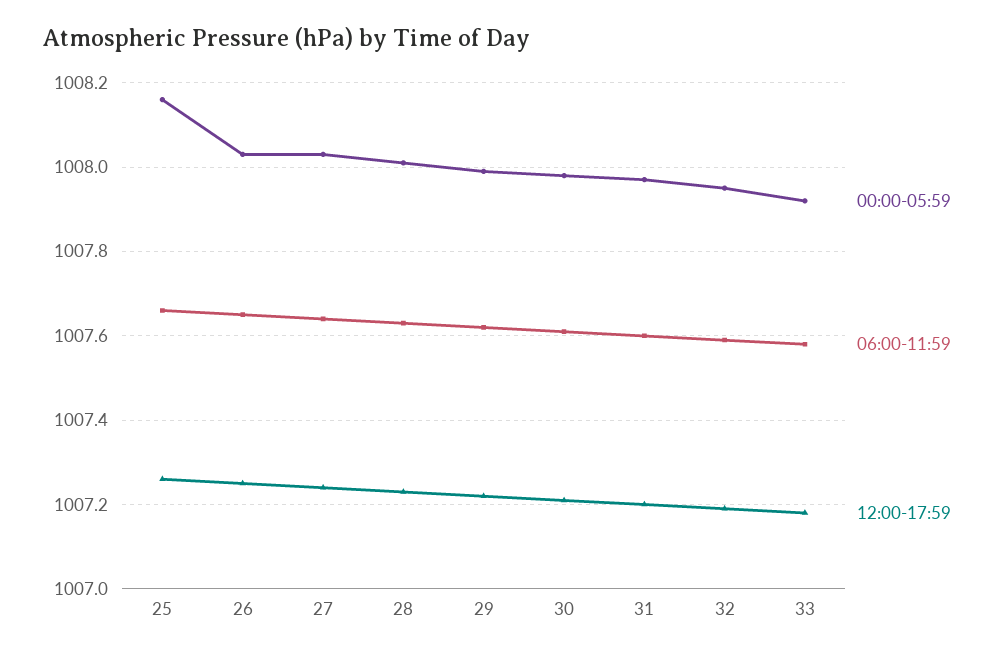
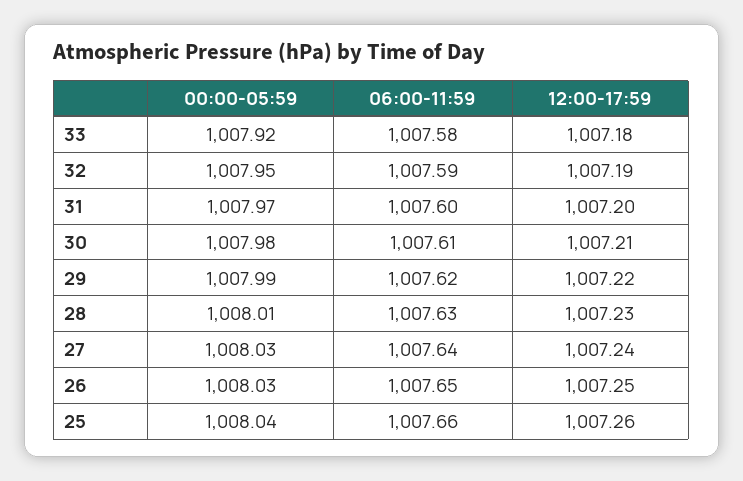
00:00-05:59, 25: 1008.15 -> 1008.04

